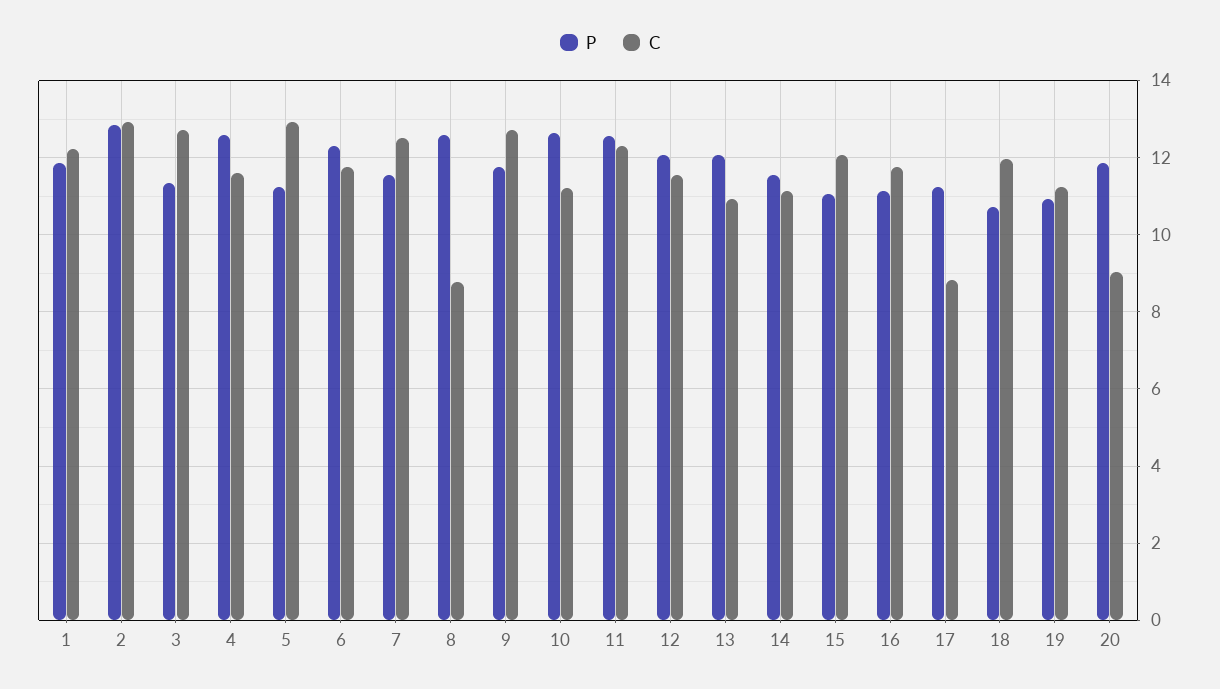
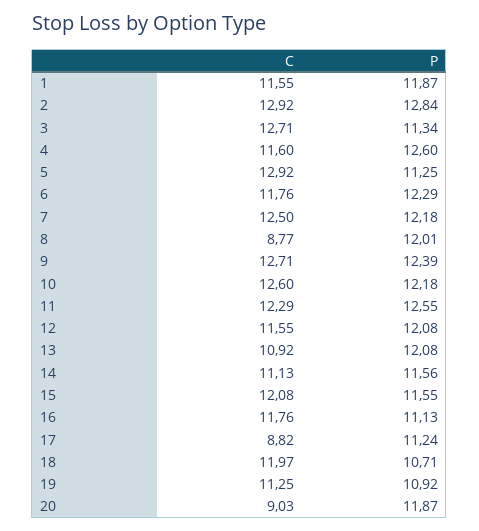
C, 1: 12.2 -> 11.55
P, 7: 11.6 -> 12.18
P, 8: 12.6 -> 12.01
P, 9: 11.8 -> 12.39
P, 10: 12.6 -> 12.18
C, 10: 11.2 -> 12.6
P, 15: 11 -> 11.55

